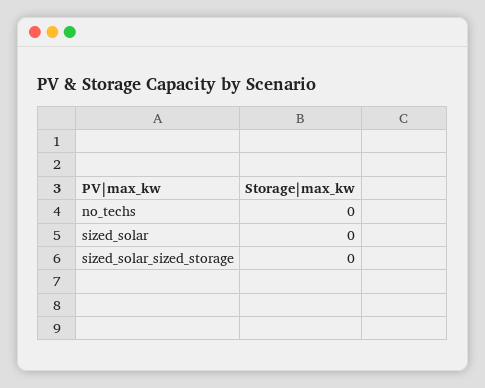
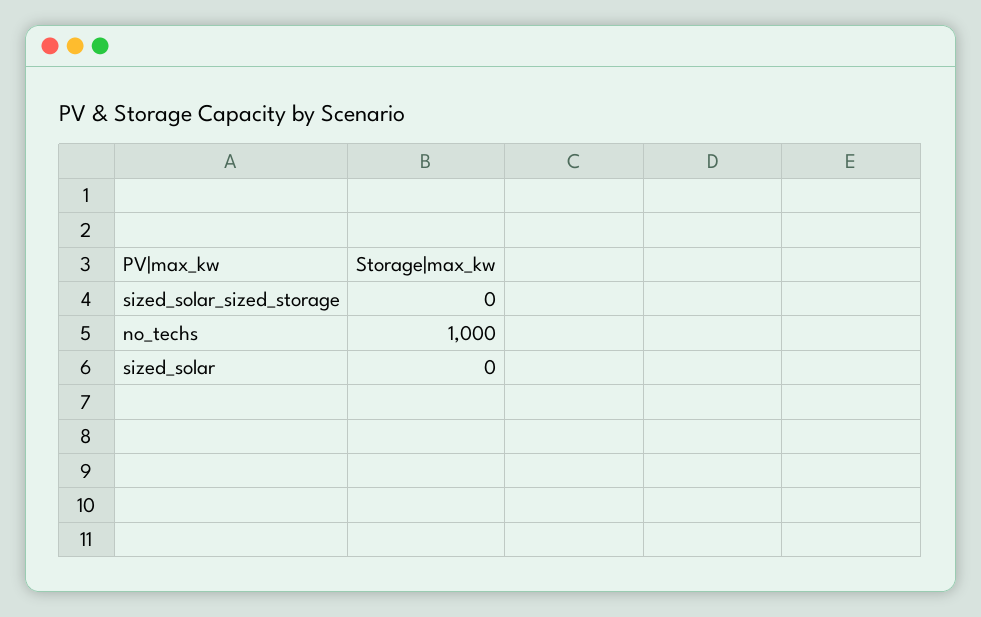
no_techs: 0 -> 1000

